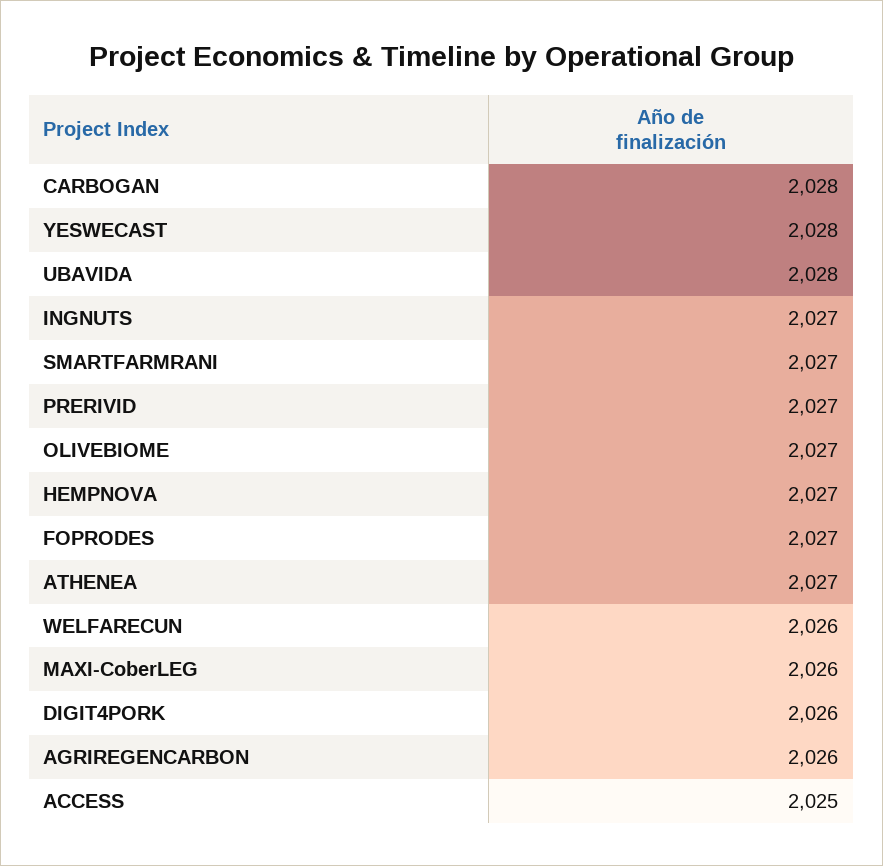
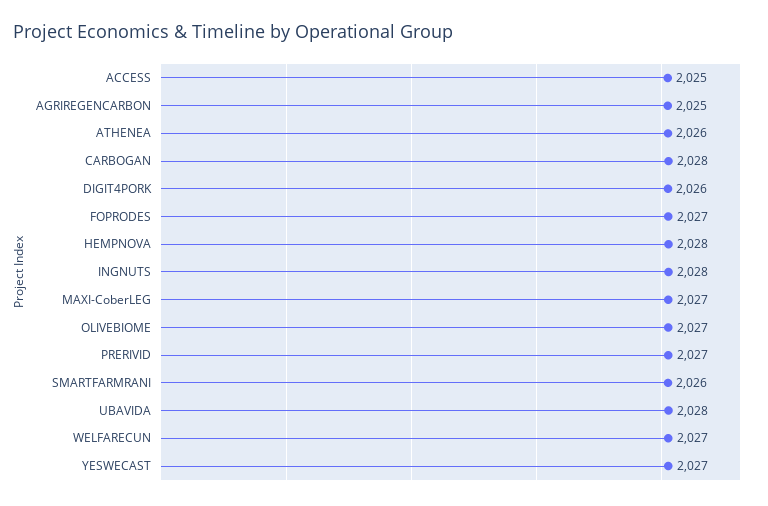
YESWECAST: 2028 -> 2027
INGNUTS: 2027 -> 2028
SMARTFARMRANI: 2027 -> 2026
HEMPNOVA: 2027 -> 2028
ATHENEA: 2027 -> 2026
WELFARECUN: 2026 -> 2027
MAXI-CoberLEG: 2026 -> 2027
AGRIREGENCARBON: 2026 -> 2025

